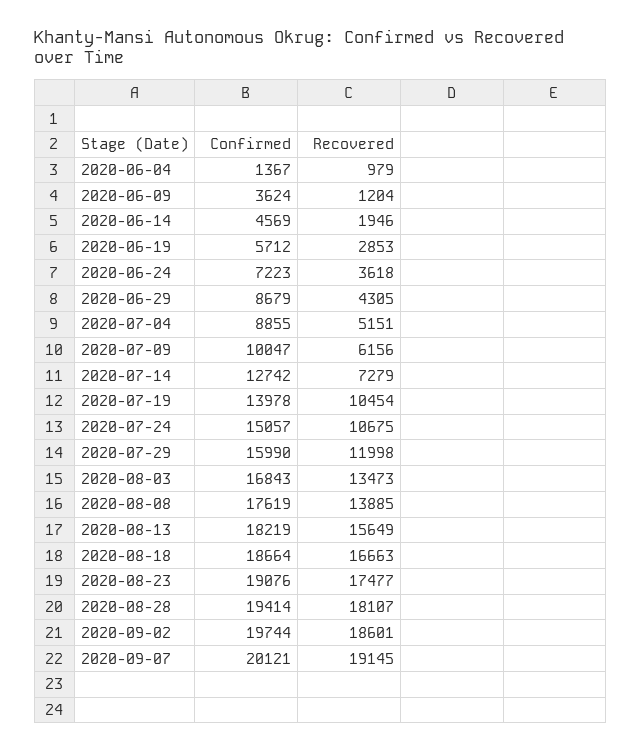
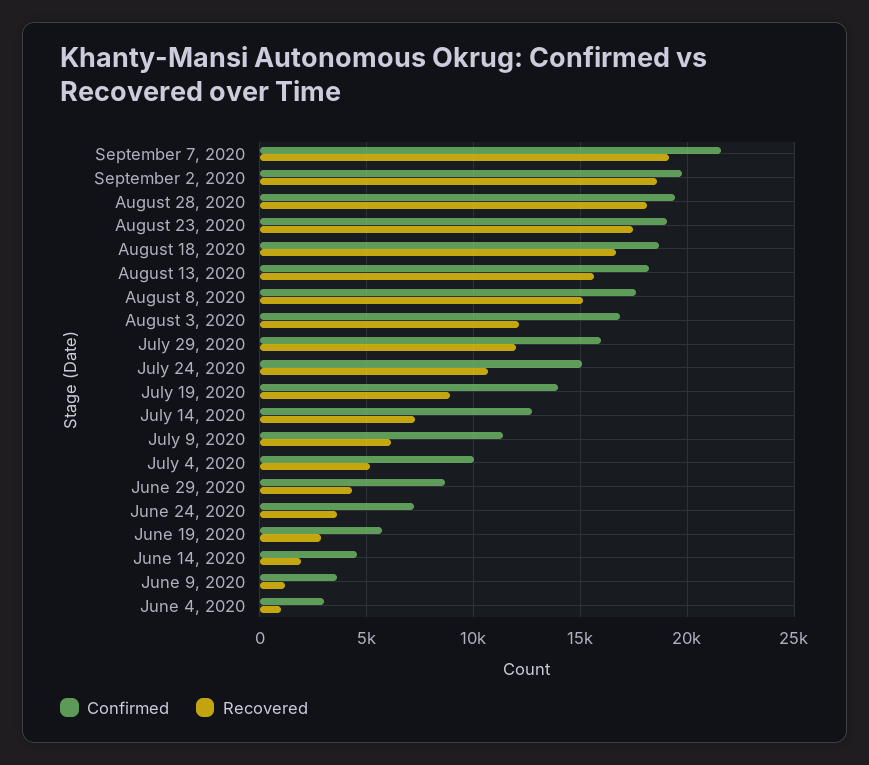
Confirmed, 2020-06-04: 1367 -> 3000
Confirmed, 2020-07-04: 8855 -> 10000
Confirmed, 2020-07-09: 10047 -> 11500
Recovered, 2020-07-19: 10454 -> 9000
Recovered, 2020-08-03: 13473 -> 12000
Recovered, 2020-08-08: 13885 -> 15000
Confirmed, 2020-09-07: 20121 -> 21500

